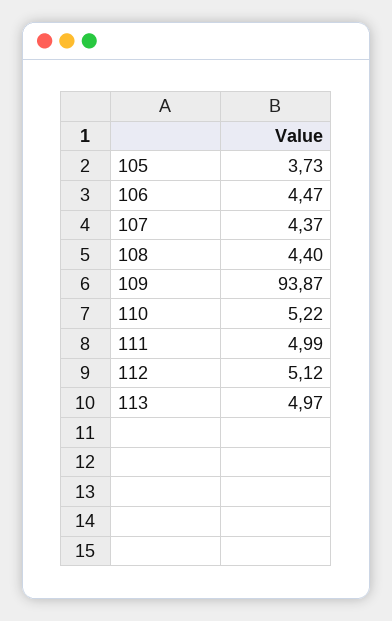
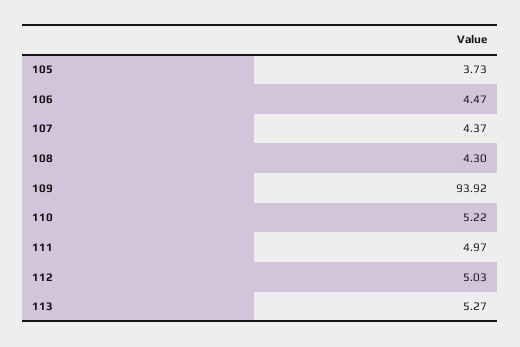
108: 4.4 -> 4.3
109: 93.87 -> 93.92
111: 4.99 -> 4.97
112: 5.12 -> 5.03
113: 4.97 -> 5.27

